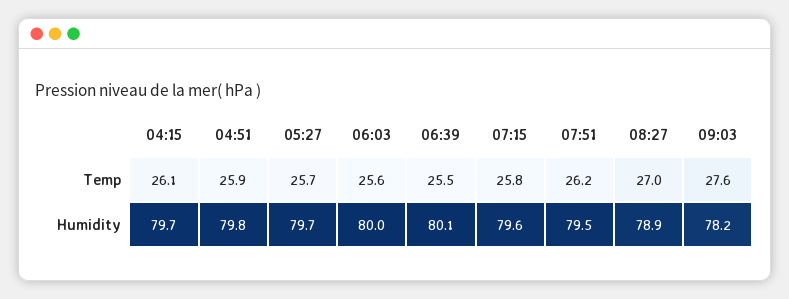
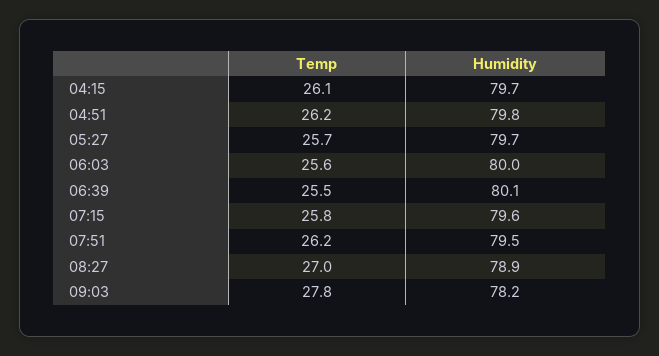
04:51, Temp: 25.9 -> 26.2
09:03, Temp: 27.6 -> 27.8

